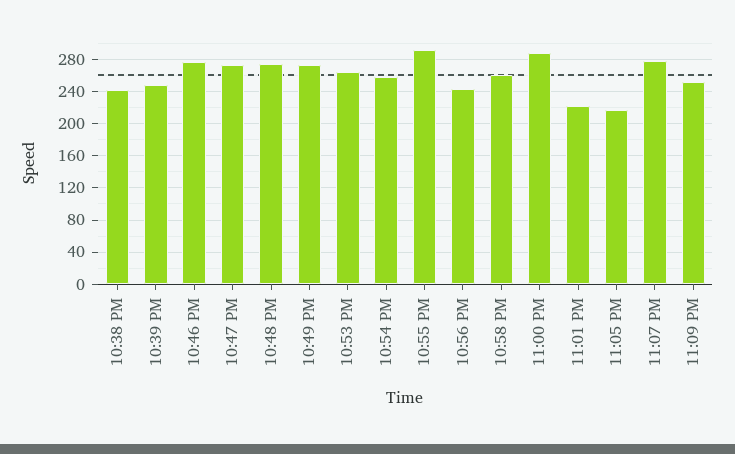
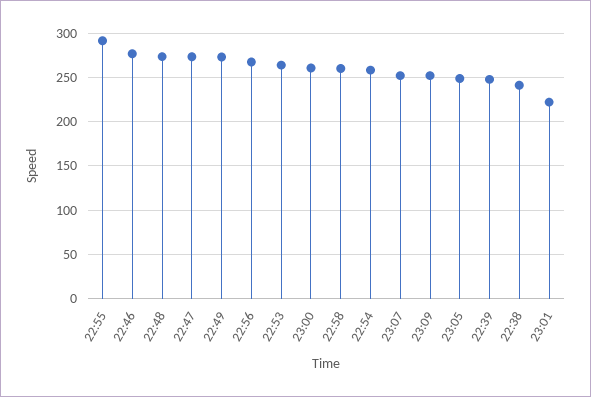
10:56 PM: 240 -> 270
11:00 PM: 290 -> 260
11:05 PM: 220 -> 250
11:07 PM: 280 -> 250

